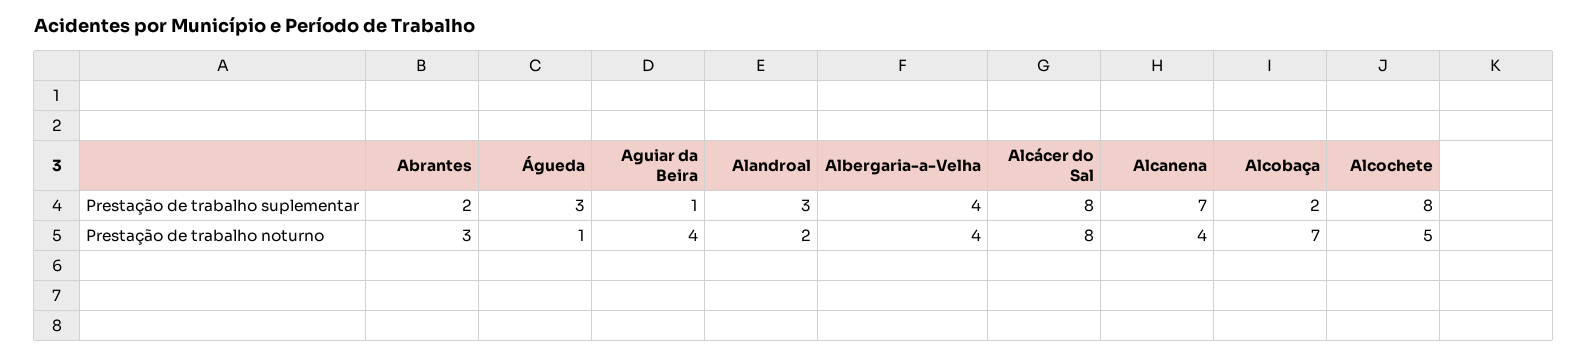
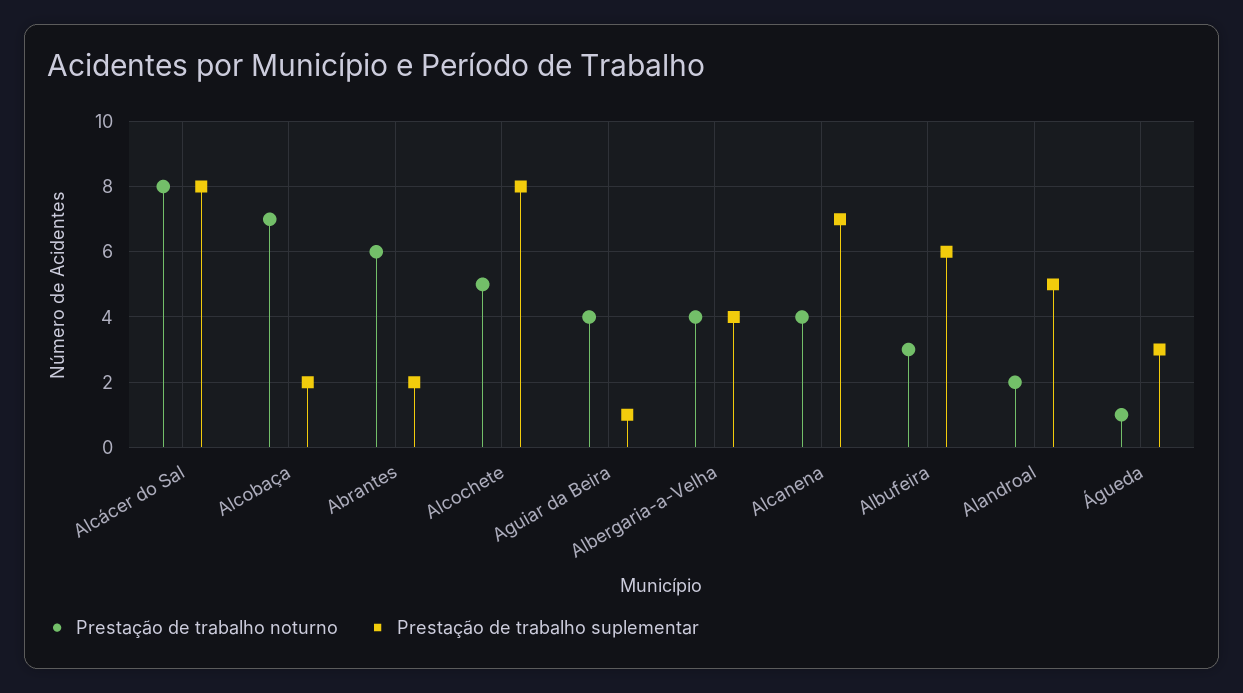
Prestação de trabalho suplementar, Alandroal: 3 -> 5
Prestação de trabalho noturno, Abrantes: 3 -> 6
Prestação de trabalho noturno, Albufeira: none -> 3
Prestação de trabalho suplementar, Albufeira: none -> 6

